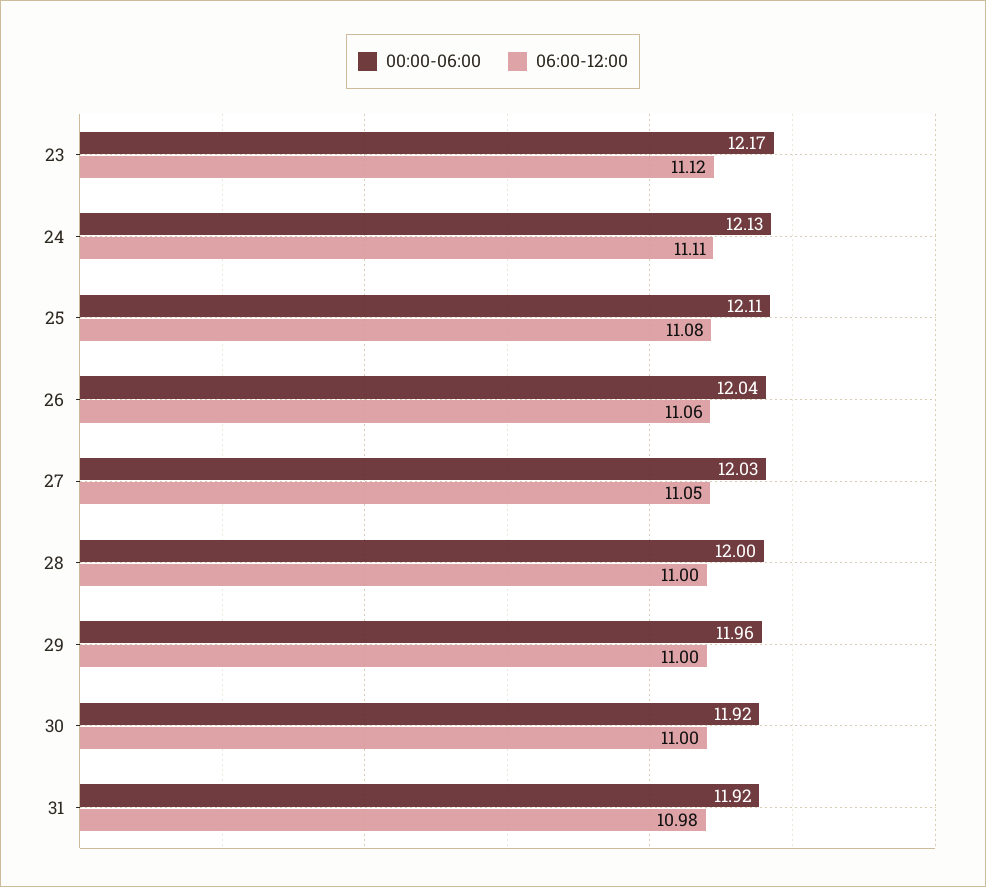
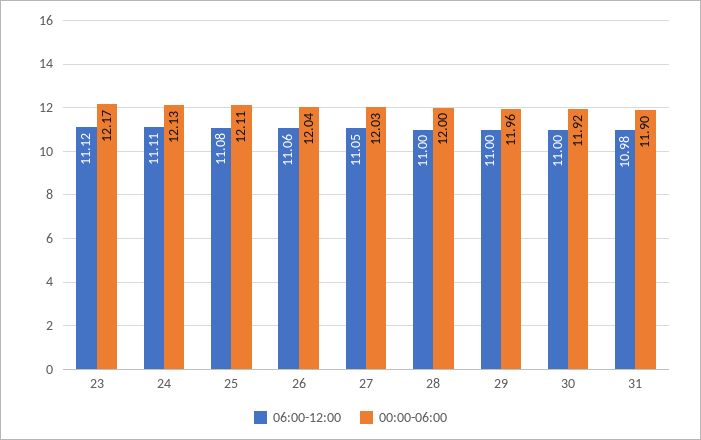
00:00-06:00, 31: 11.92 -> 11.9

